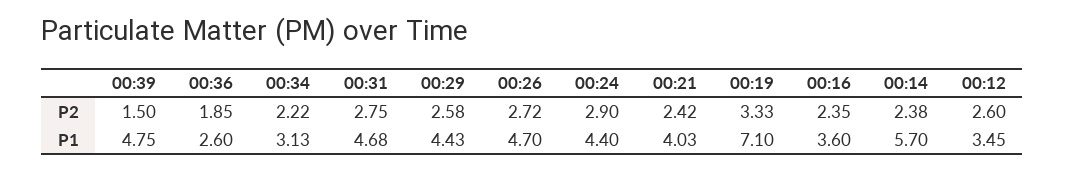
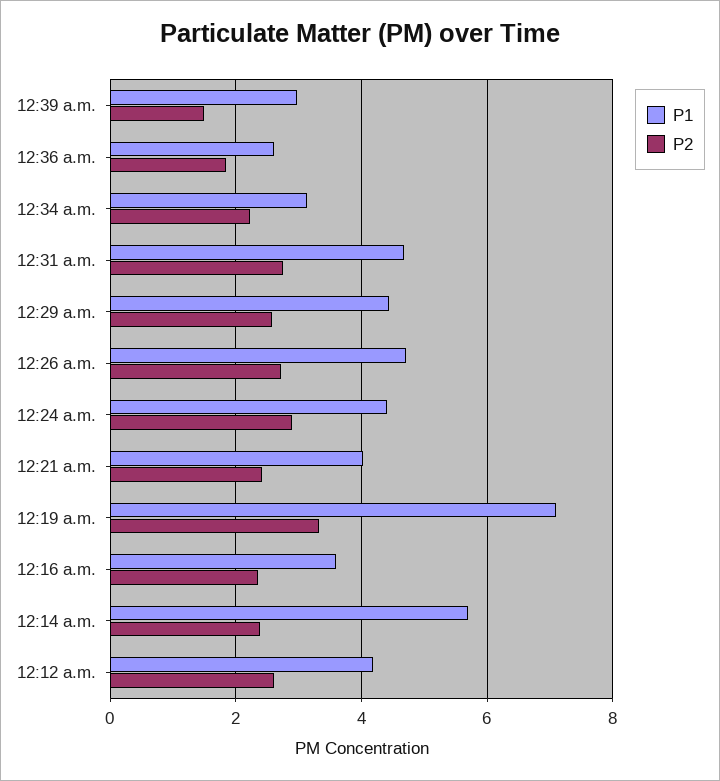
P1, 00:39: 4.75 -> 3
P1, 00:12: 3.45 -> 4.2

